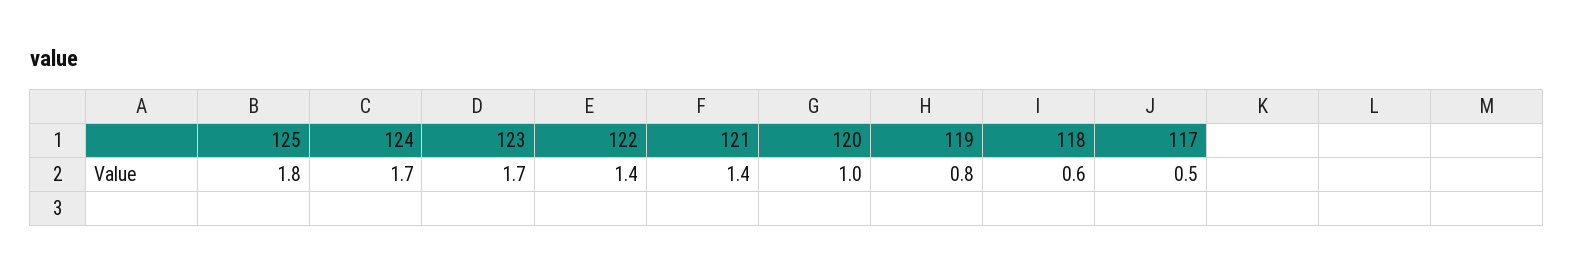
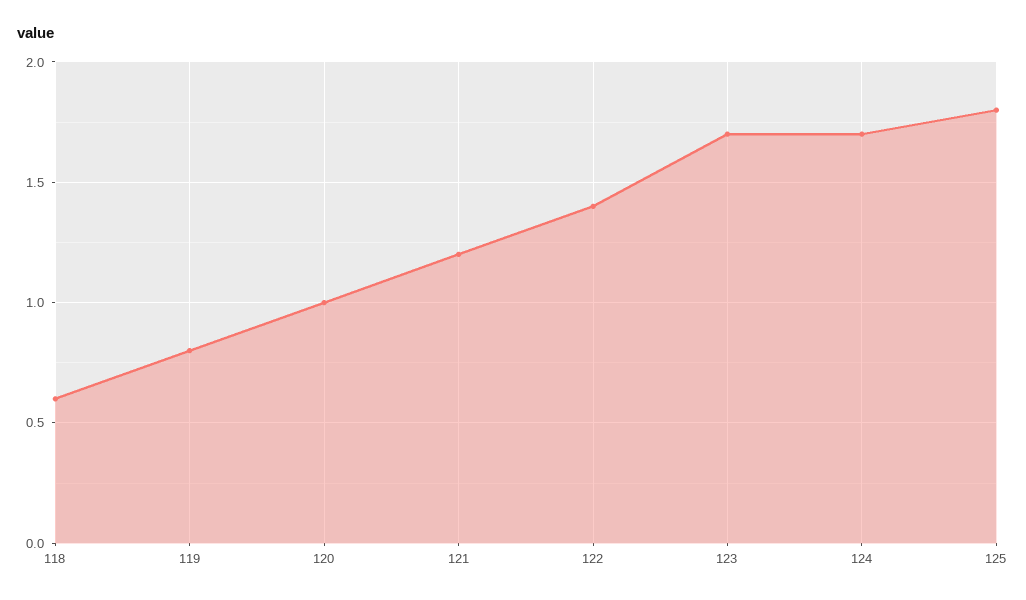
121: 1.4 -> 1.2
117: 0.5 -> none

